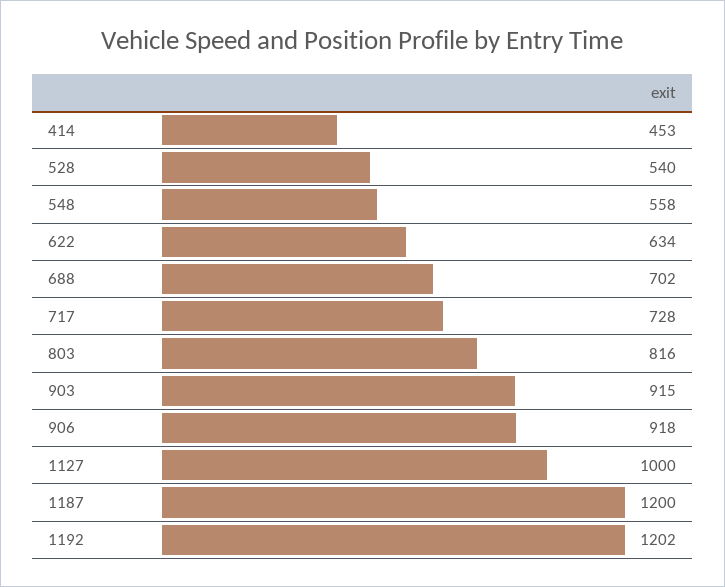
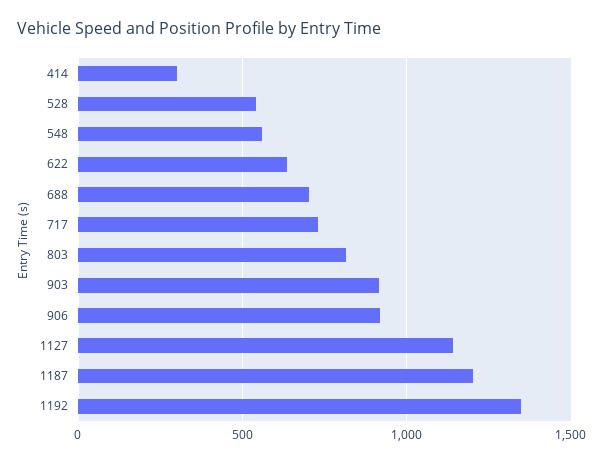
414: 453 -> 300
1127: 1000 -> 1150
1192: 1202 -> 1350

